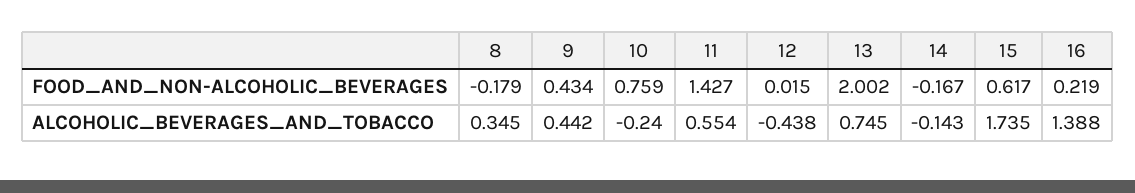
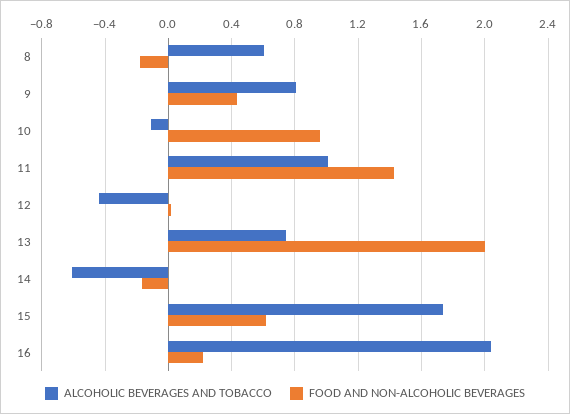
FOOD_AND_NON-ALCOHOLIC_BEVERAGES, 10: 0.759 -> 0.95
ALCOHOLIC_BEVERAGES_AND_TOBACCO, 8: 0.345 -> 0.6
ALCOHOLIC_BEVERAGES_AND_TOBACCO, 9: 0.442 -> 0.8
ALCOHOLIC_BEVERAGES_AND_TOBACCO, 10: -0.24 -> -0.1
ALCOHOLIC_BEVERAGES_AND_TOBACCO, 11: 0.554 -> 1
ALCOHOLIC_BEVERAGES_AND_TOBACCO, 14: -0.143 -> -0.6
ALCOHOLIC_BEVERAGES_AND_TOBACCO, 16: 1.388 -> 2.05

